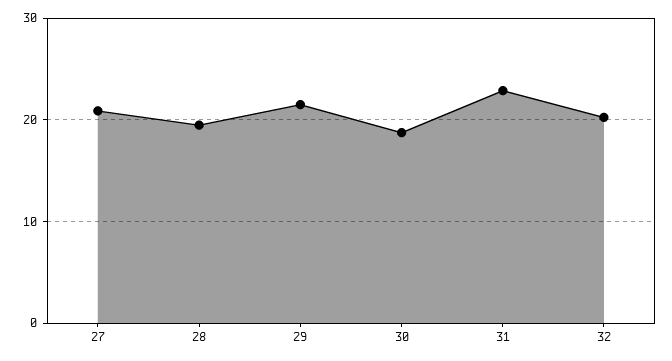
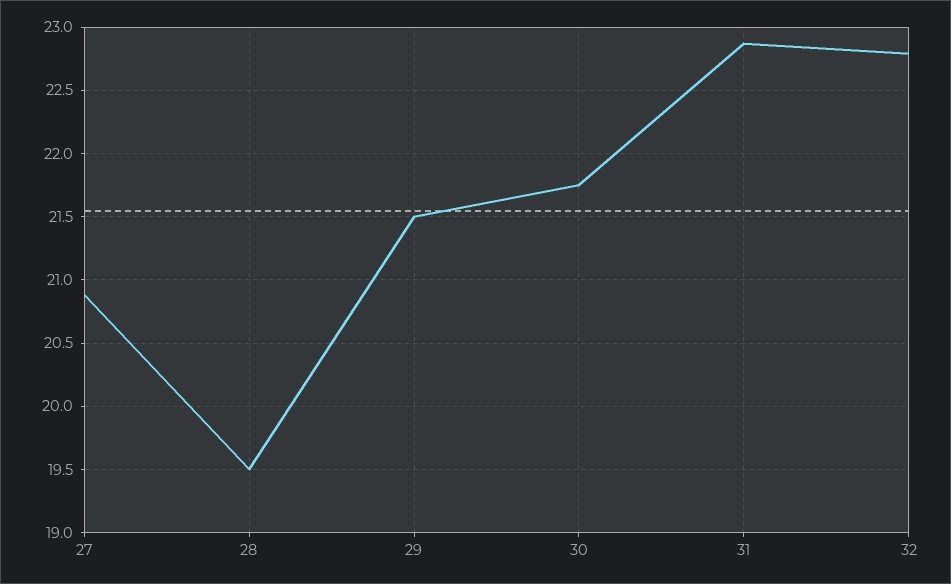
30: 19 -> 21.75
32: 20 -> 22.8

